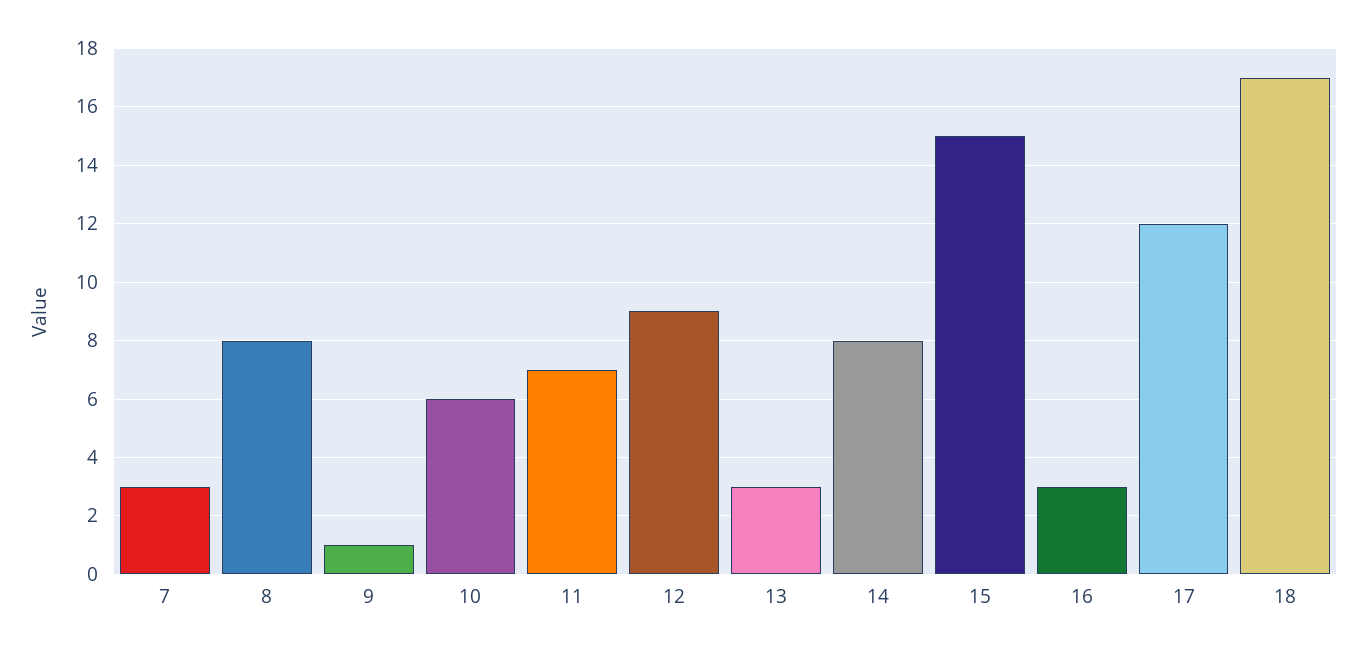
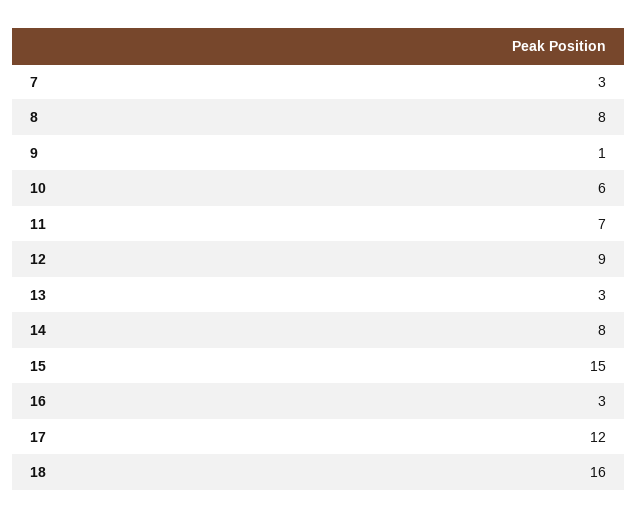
18: 17 -> 16

